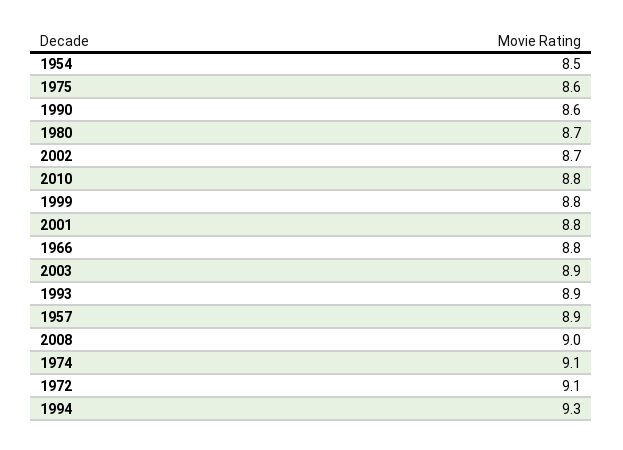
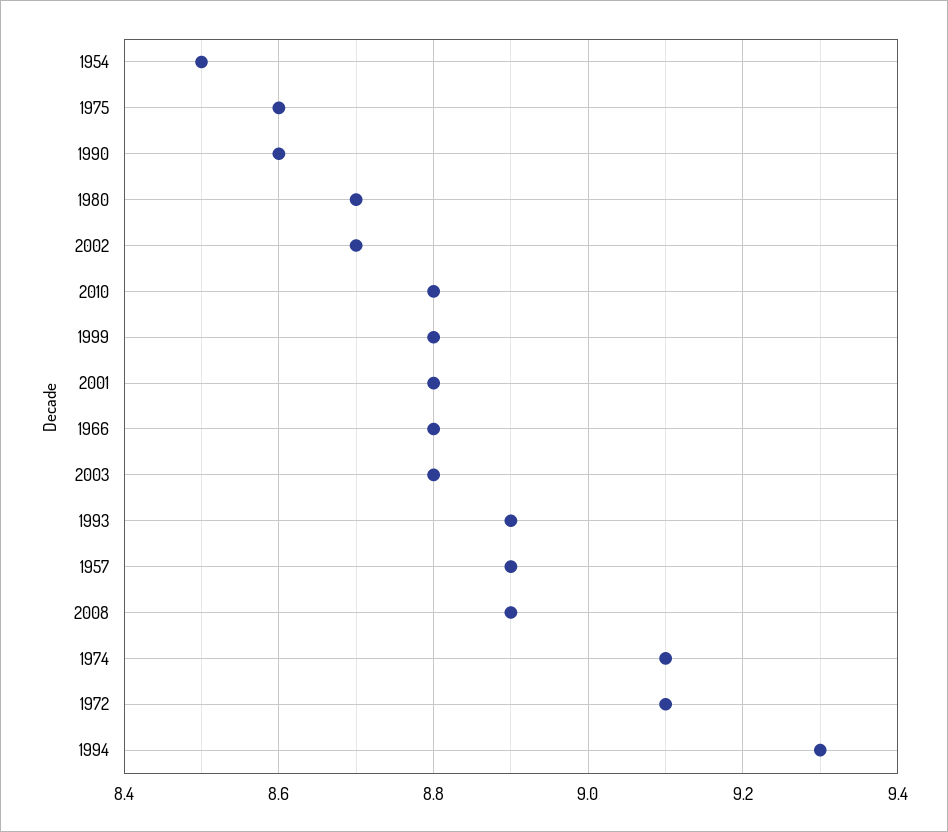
2003: 8.9 -> 8.8
2008: 9 -> 8.9

